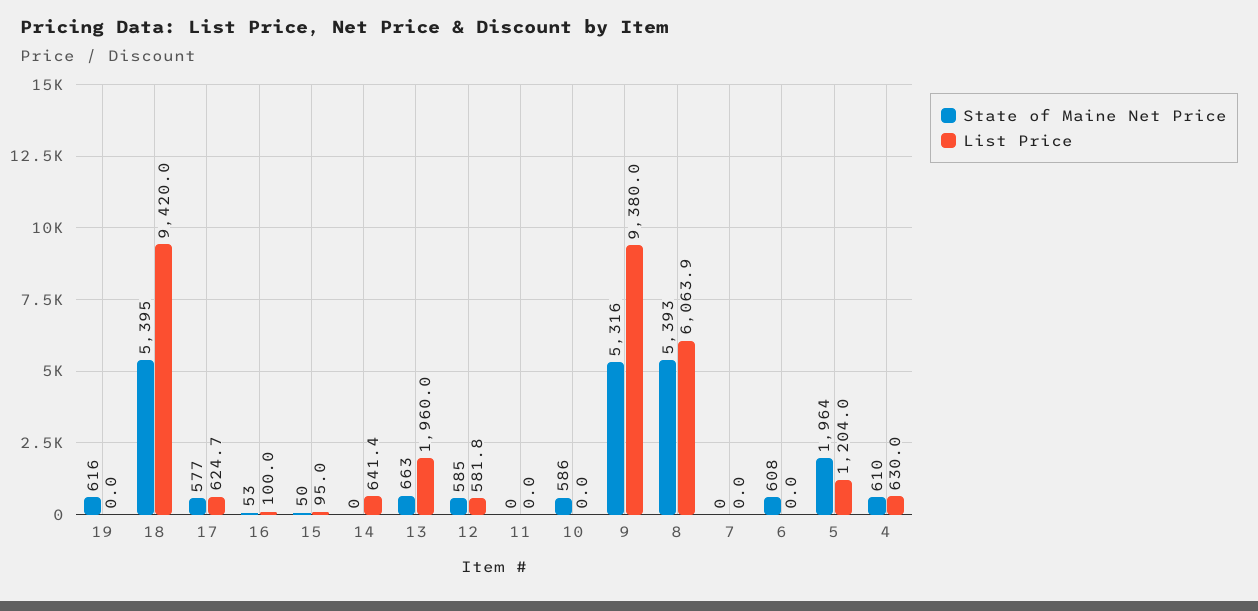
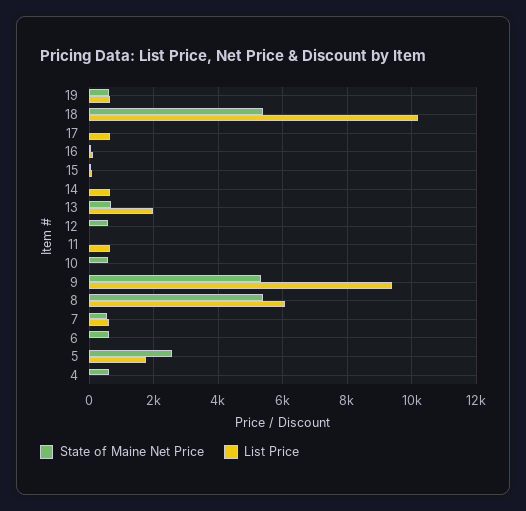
List Price, 19: 0 -> 600
List Price, 18: 9420 -> 10200
State of Maine Net Price, 17: 577 -> 0
List Price, 12: 581.8 -> 0
List Price, 11: 0 -> 600
State of Maine Net Price, 7: 0 -> 600
List Price, 7: 0 -> 600
State of Maine Net Price, 5: 1964 -> 2600
List Price, 5: 1204 -> 1800
List Price, 4: 630 -> 0

